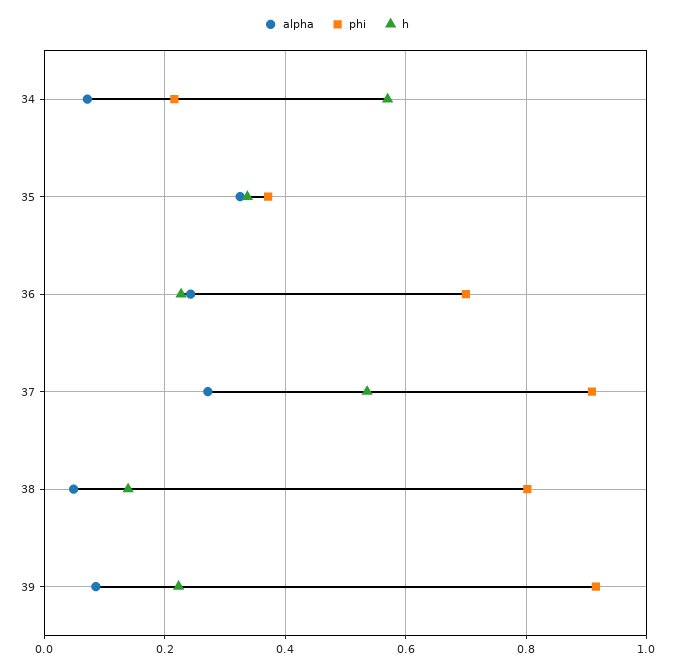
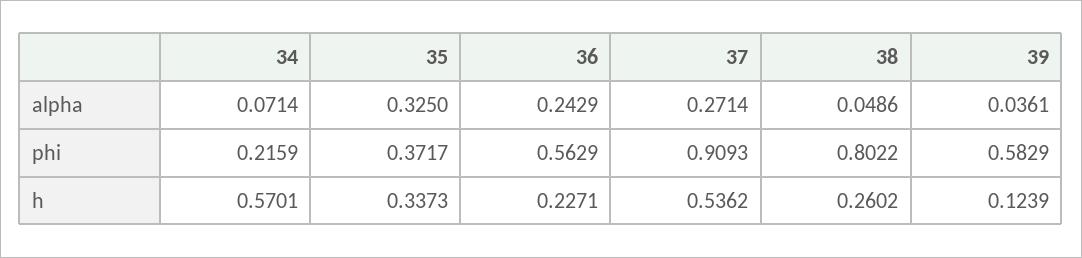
phi, 36: 0.7 -> 0.5629
h, 38: 0.14 -> 0.2602
alpha, 39: 0.08 -> 0.0361
phi, 39: 0.92 -> 0.5829
h, 39: 0.22 -> 0.1239

